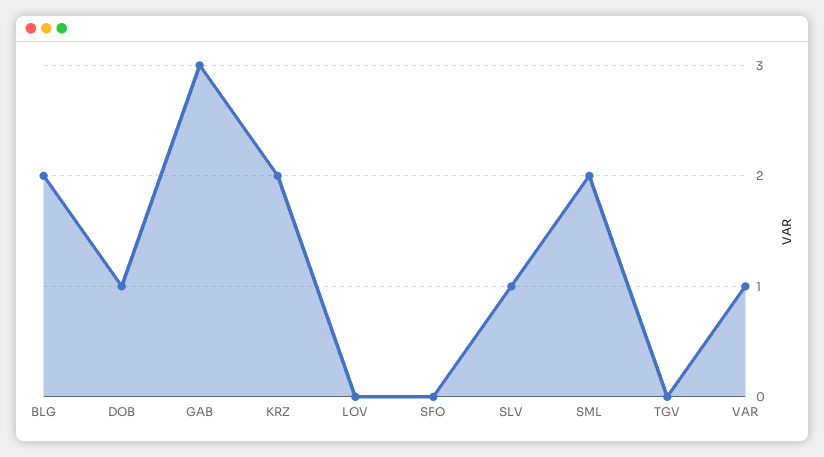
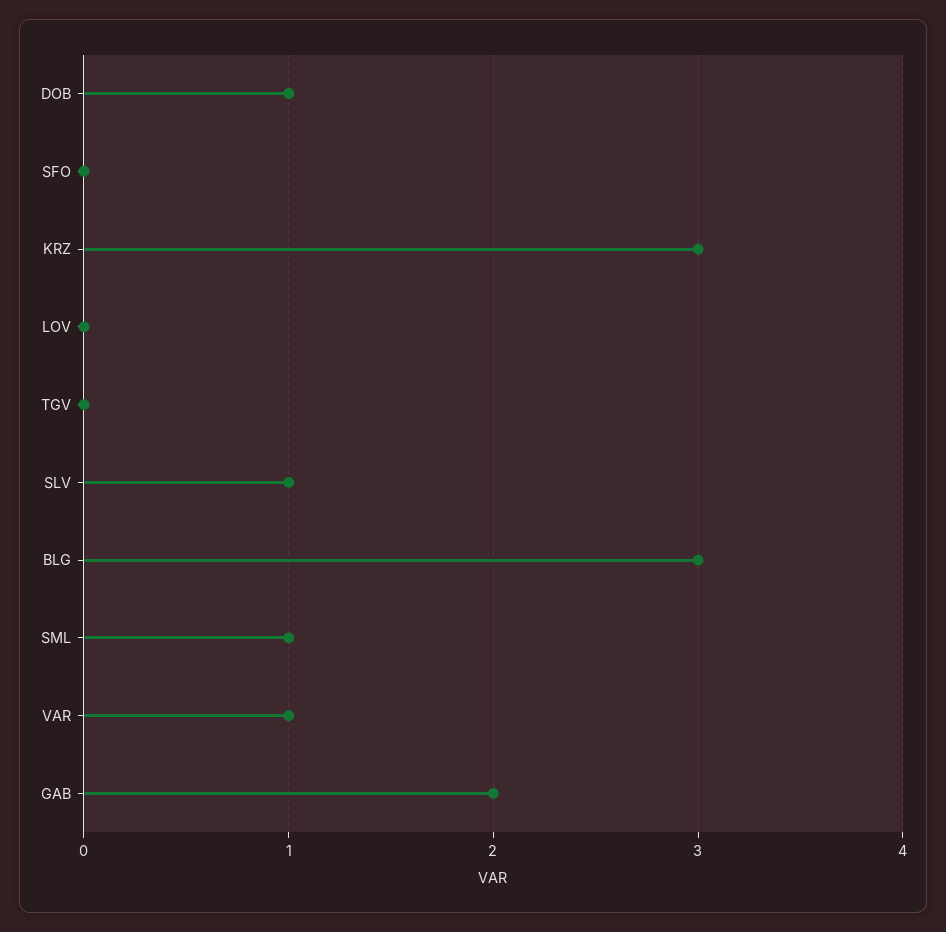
BLG: 2 -> 3
GAB: 3 -> 2
KRZ: 2 -> 3
SML: 2 -> 1

